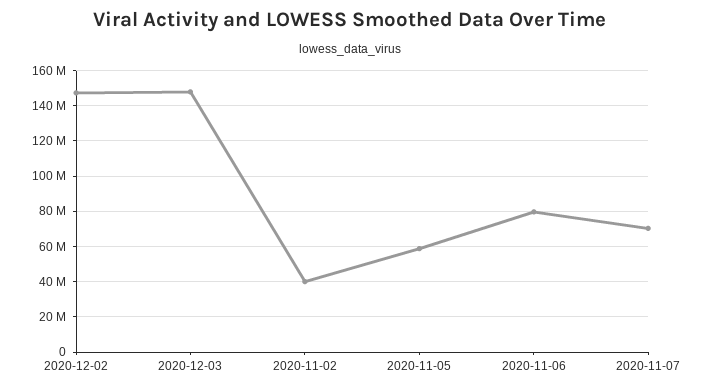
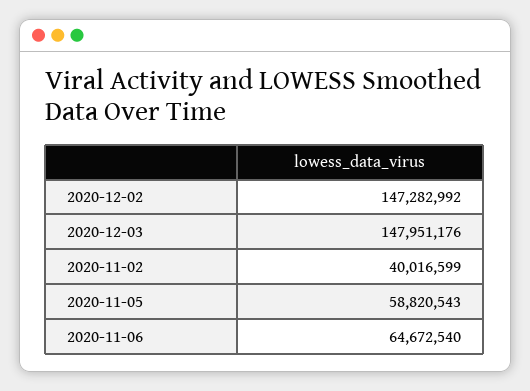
2020-11-06: 80000000 -> 64672540
2020-11-07: 70000000 -> none

